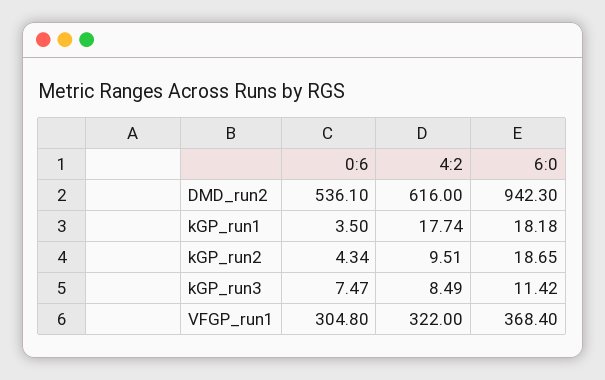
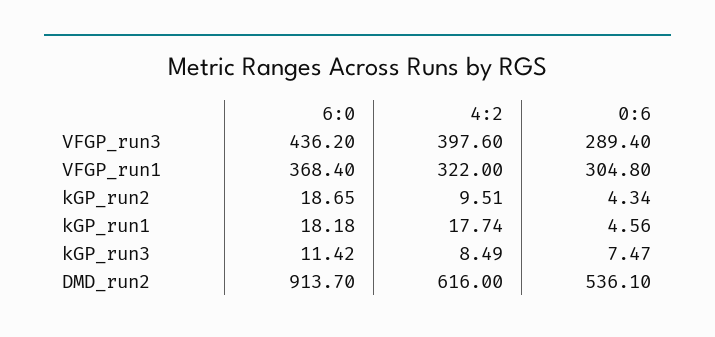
6:0, DMD_run2: 942.3 -> 913.7
0:6, kGP_run1: 3.5 -> 4.56
6:0, VFGP_run3: none -> 436.2
4:2, VFGP_run3: none -> 397.6
0:6, VFGP_run3: none -> 289.4

